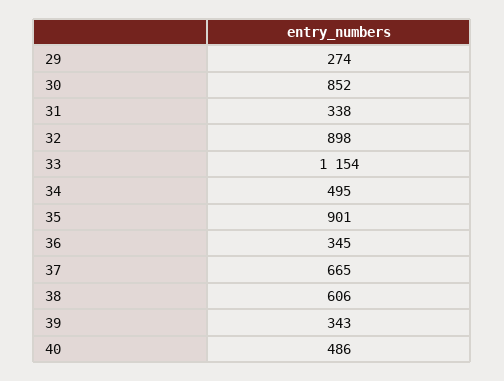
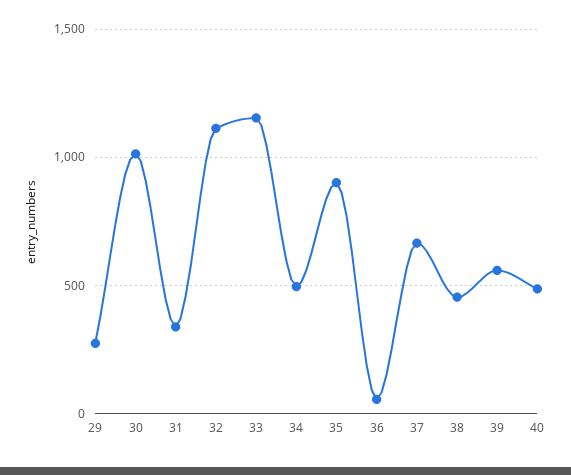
30: 852 -> 1000
32: 898 -> 1100
36: 345 -> 50
38: 606 -> 450
39: 343 -> 550

